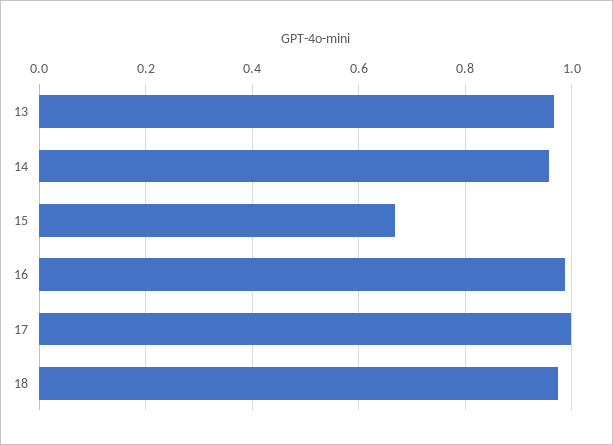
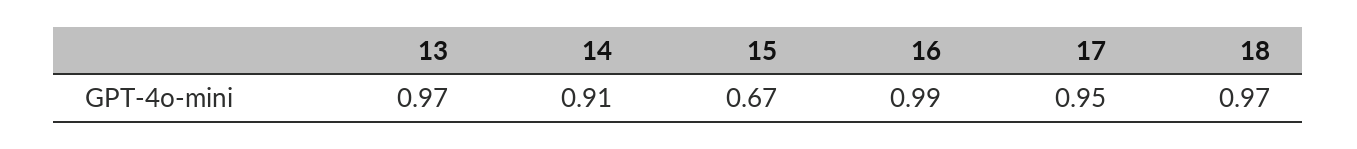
14: 0.96 -> 0.91
17: 1 -> 0.95

